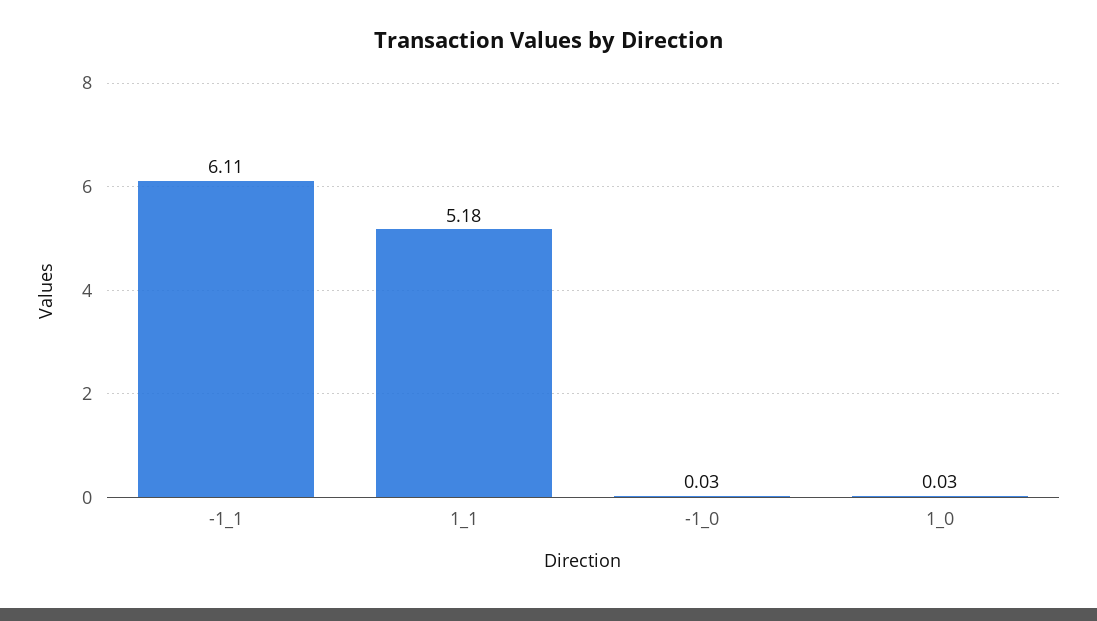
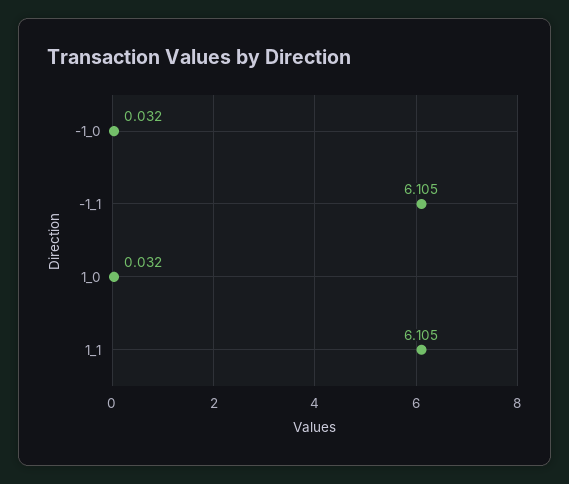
1_1: 5.18 -> 6.105

